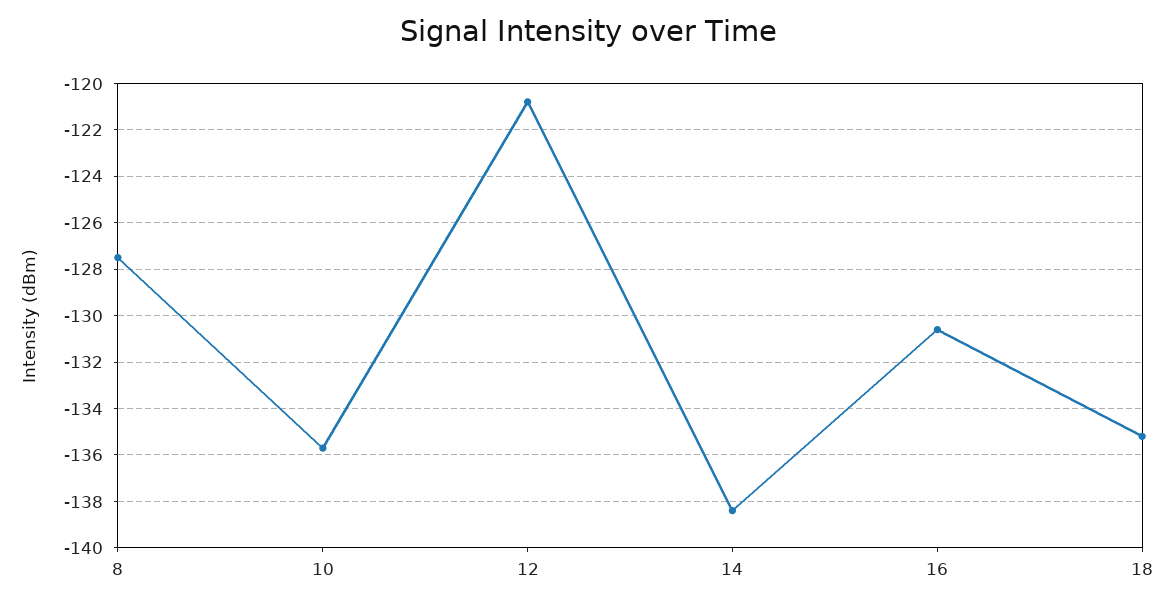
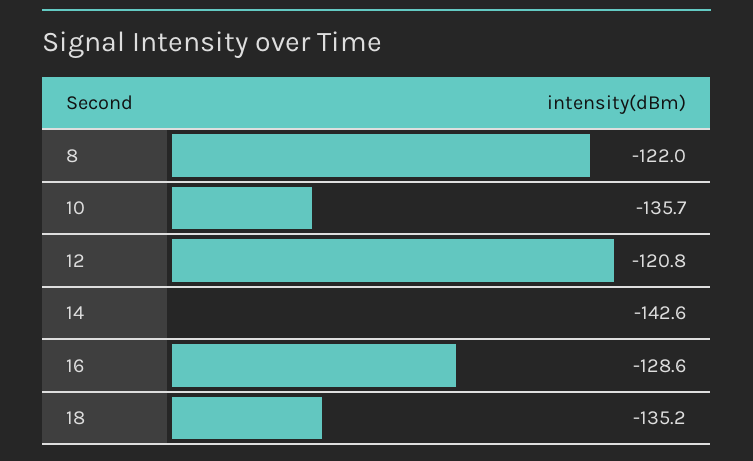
8: -127.5 -> -122
14: -138.5 -> -142.6
16: -130.5 -> -128.6

